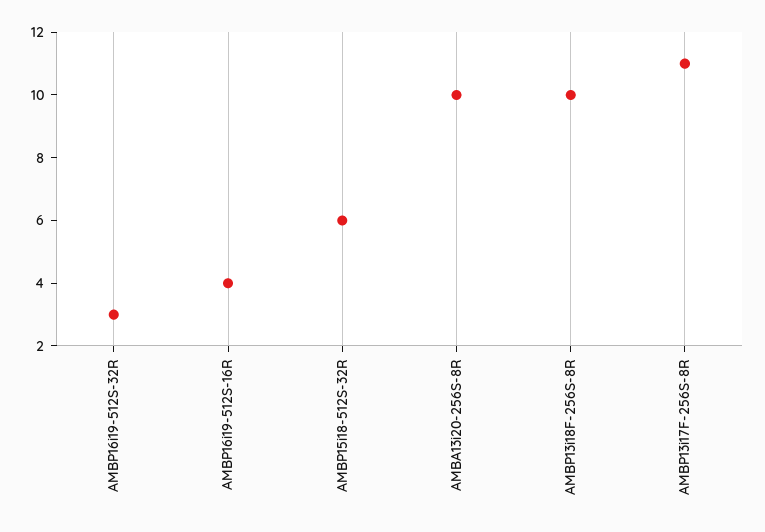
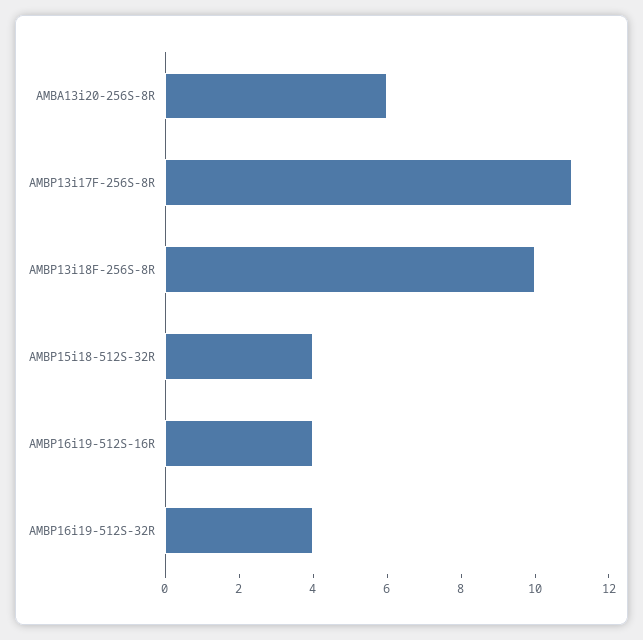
AMBP16i19-512S-32R: 3 -> 4
AMBP15i18-512S-32R: 6 -> 4
AMBA13i20-256S-8R: 10 -> 6

